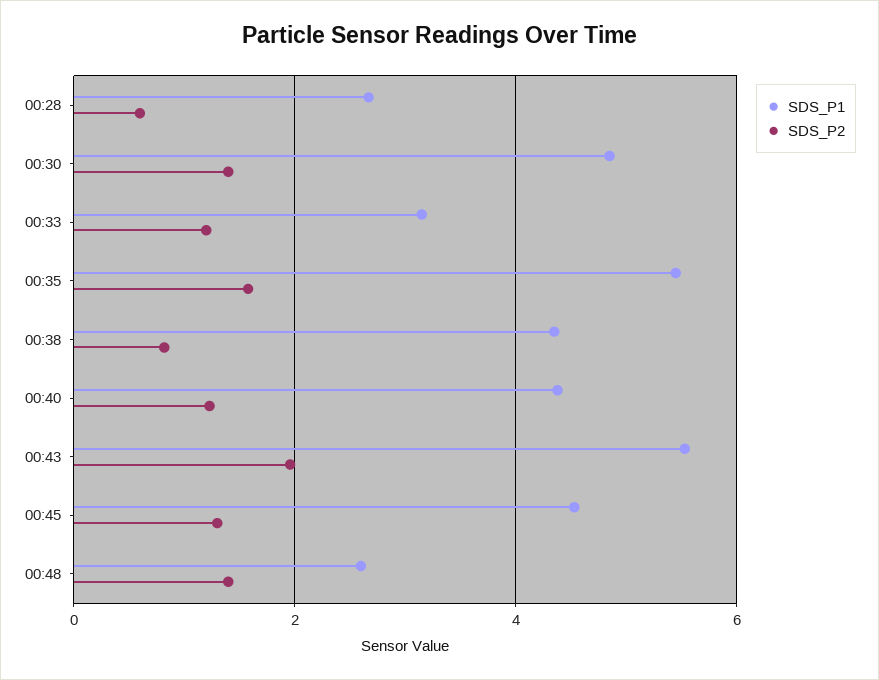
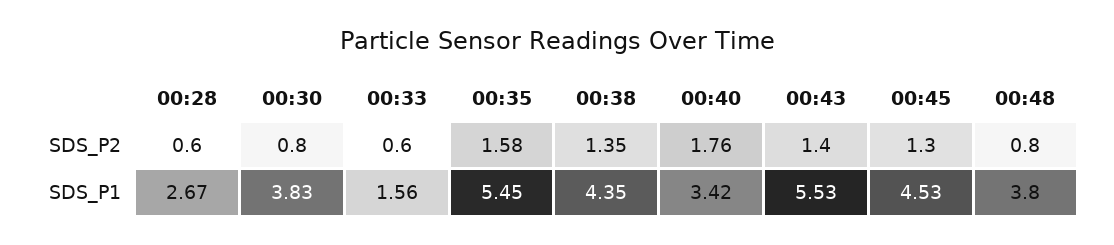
SDS_P1, 00:30: 4.8 -> 3.83
SDS_P2, 00:30: 1.4 -> 0.8
SDS_P1, 00:33: 3.2 -> 1.56
SDS_P2, 00:33: 1.2 -> 0.6
SDS_P2, 00:38: 0.8 -> 1.35
SDS_P1, 00:40: 4.4 -> 3.42
SDS_P2, 00:40: 1.2 -> 1.76
SDS_P2, 00:43: 2 -> 1.4
SDS_P1, 00:48: 2.6 -> 3.8
SDS_P2, 00:48: 1.4 -> 0.8

